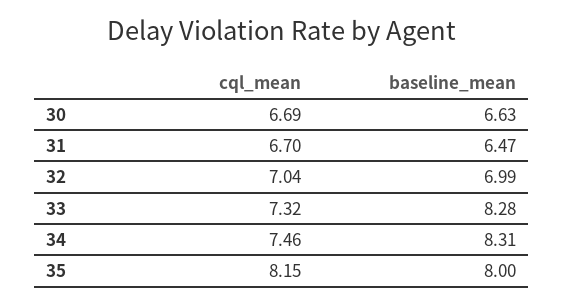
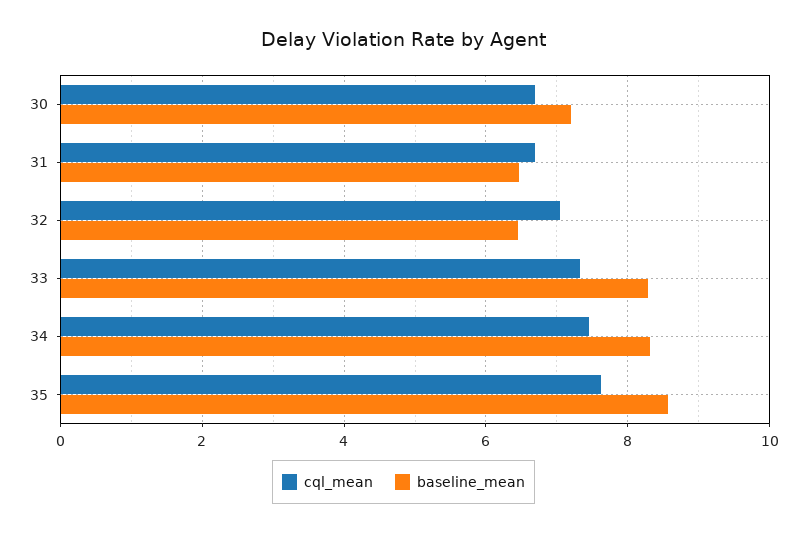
baseline_mean, 30: 6.63 -> 7.2
baseline_mean, 32: 6.99 -> 6.4
cql_mean, 35: 8.15 -> 7.6
baseline_mean, 35: 8 -> 8.6

